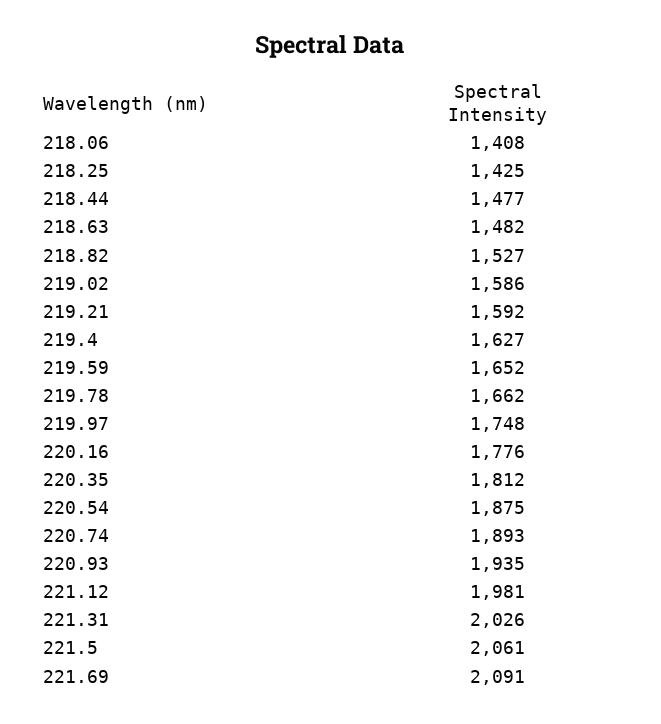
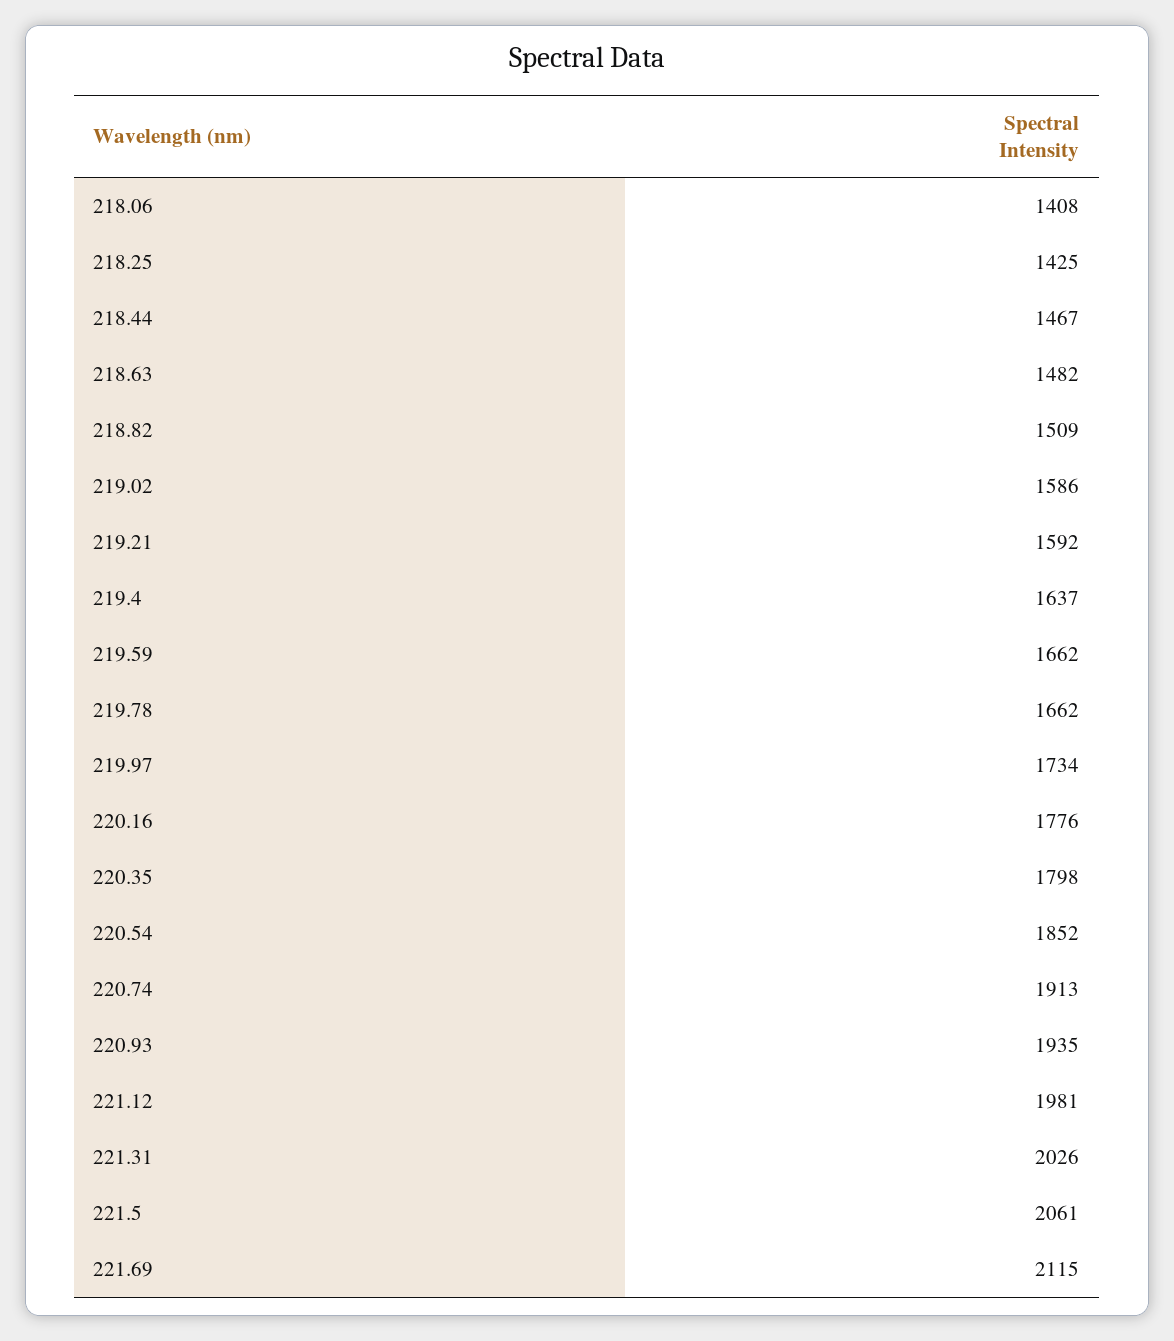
218.44: 1477 -> 1467
218.82: 1527 -> 1509
219.4: 1627 -> 1637
219.59: 1652 -> 1662
219.97: 1748 -> 1734
220.35: 1812 -> 1798
220.54: 1875 -> 1852
220.74: 1893 -> 1913
221.69: 2091 -> 2115

